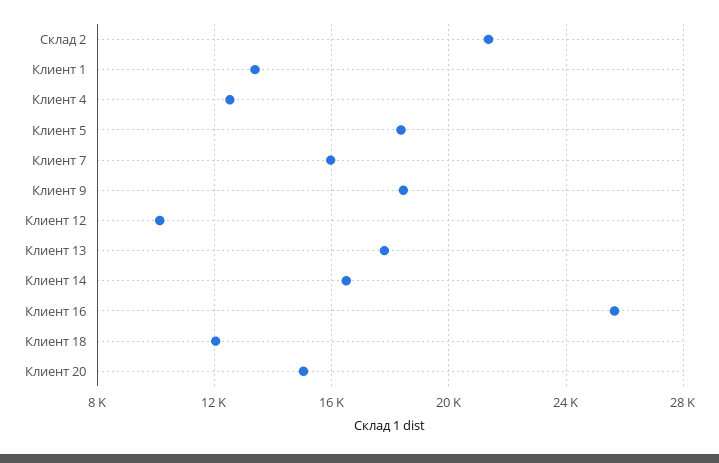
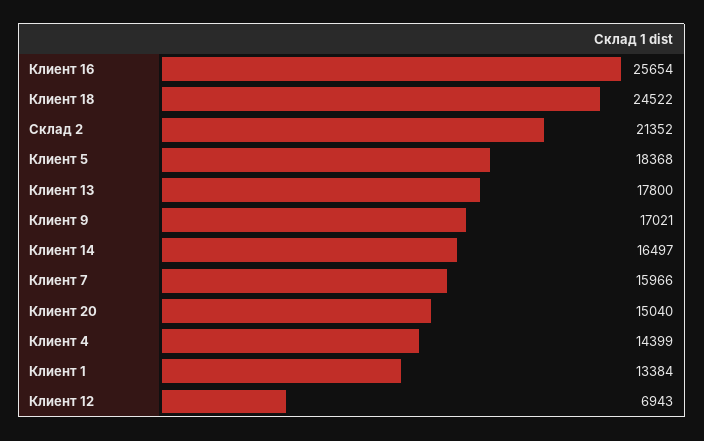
Клиент 4: 12500 -> 14399
Клиент 9: 18500 -> 17021
Клиент 12: 10000 -> 6943
Клиент 18: 12000 -> 24522

